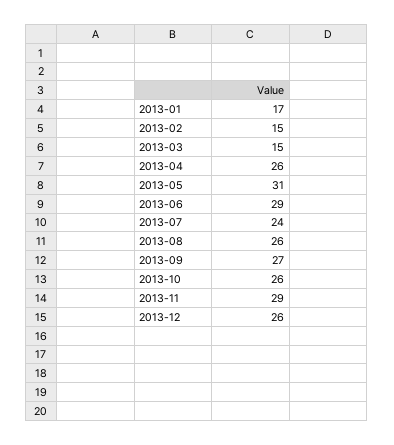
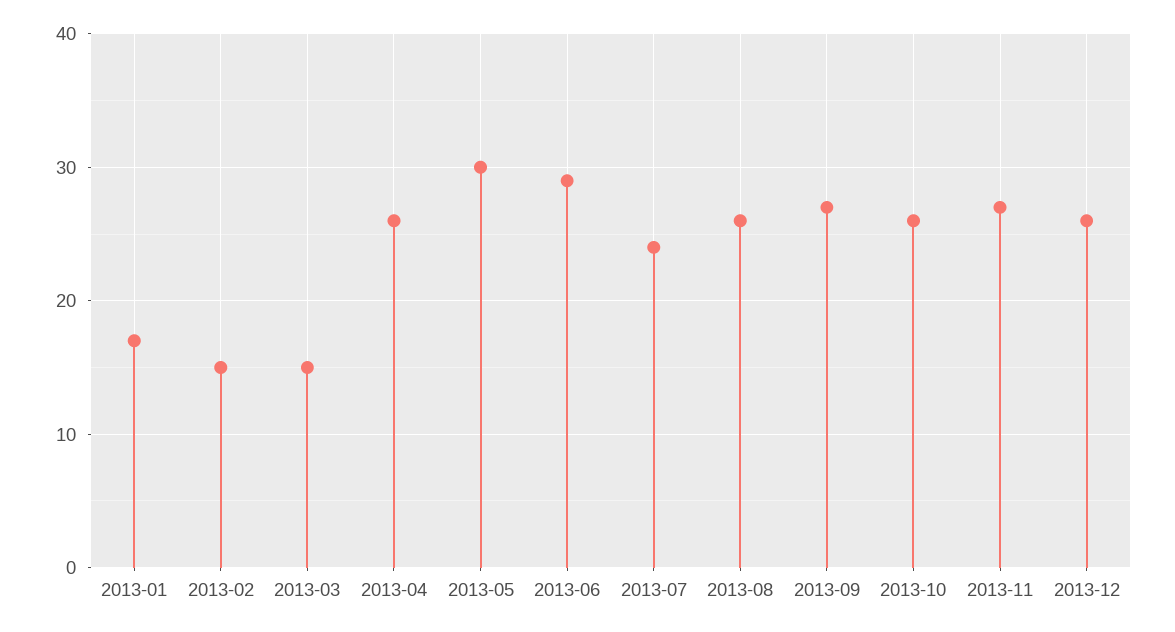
2013-05: 31 -> 30
2013-11: 29 -> 27

